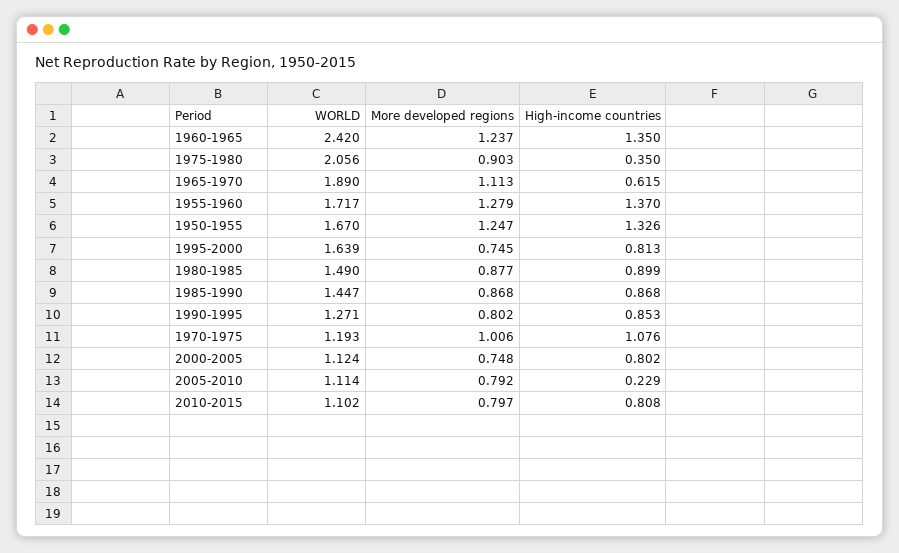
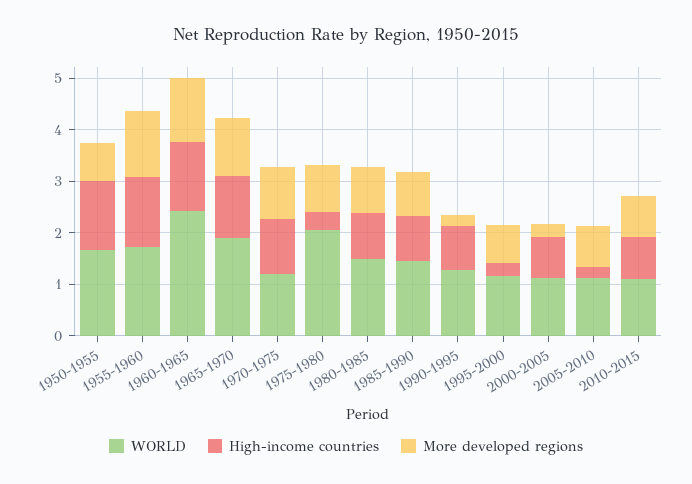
High-income countries, 1965-1970: 0.615 -> 1.2
More developed regions, 1950-1955: 1.247 -> 0.8
WORLD, 1995-2000: 1.639 -> 1.2
High-income countries, 1995-2000: 0.813 -> 0.2
More developed regions, 1990-1995: 0.802 -> 0.2
More developed regions, 2000-2005: 0.748 -> 0.2

